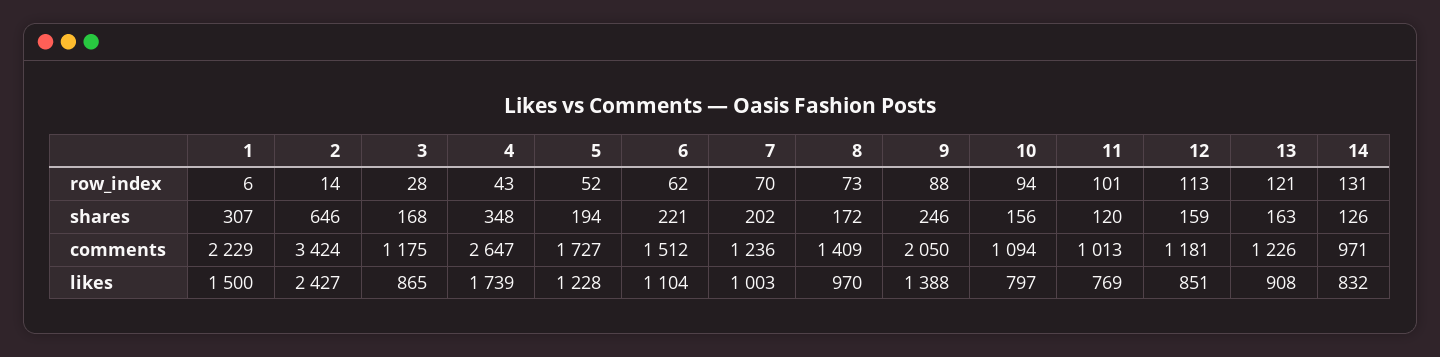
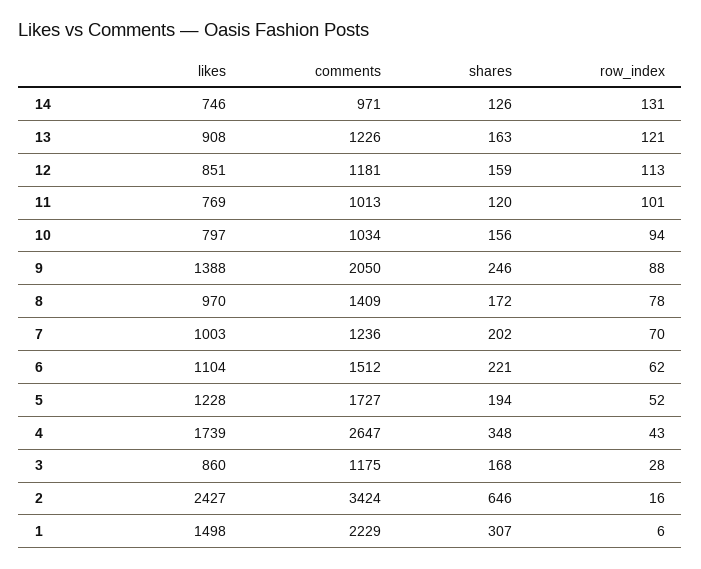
2, row_index: 14 -> 16
8, row_index: 73 -> 78
10, comments: 1094 -> 1034
1, likes: 1500 -> 1498
3, likes: 865 -> 860
14, likes: 832 -> 746

